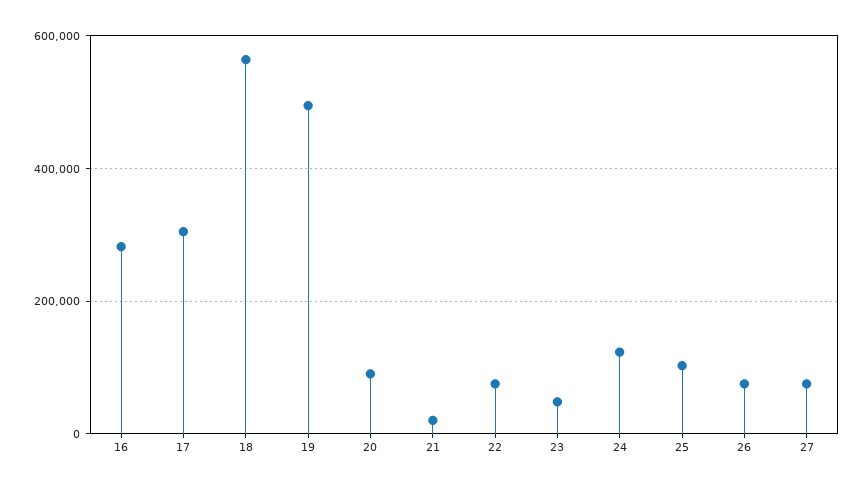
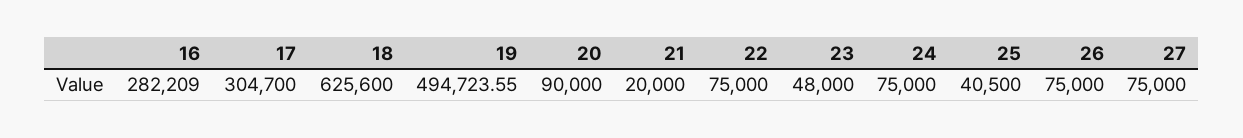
18: 560000 -> 625600
24: 120000 -> 75000
25: 100000 -> 40500

